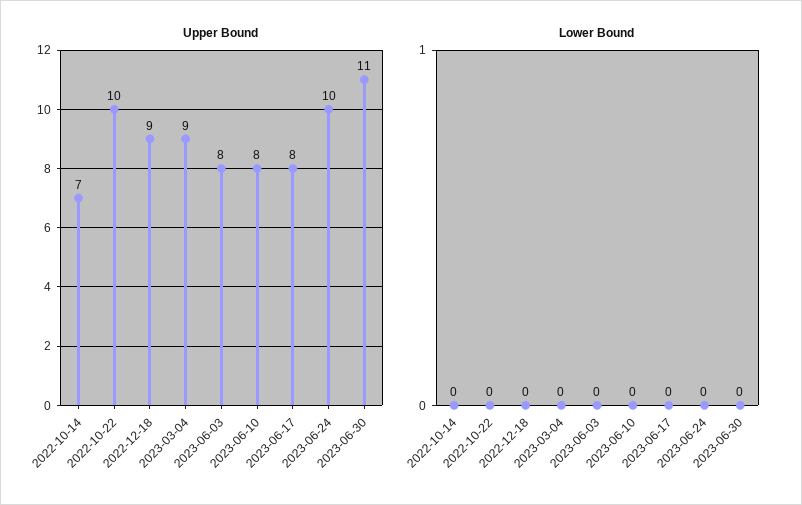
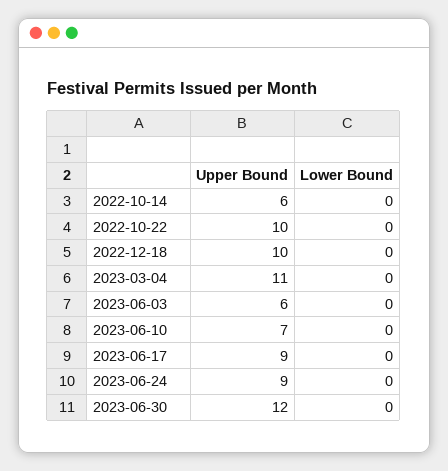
Upper Bound, 2022-10-14: 7 -> 6
Upper Bound, 2022-12-18: 9 -> 10
Upper Bound, 2023-03-04: 9 -> 11
Upper Bound, 2023-06-03: 8 -> 6
Upper Bound, 2023-06-10: 8 -> 7
Upper Bound, 2023-06-17: 8 -> 9
Upper Bound, 2023-06-24: 10 -> 9
Upper Bound, 2023-06-30: 11 -> 12

